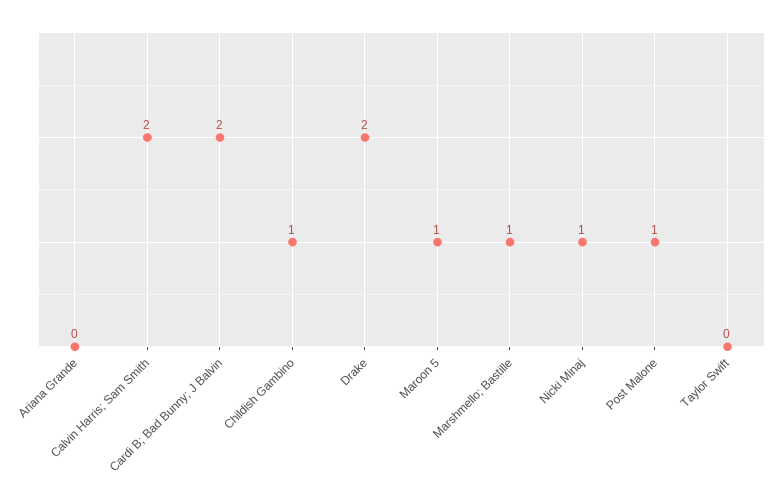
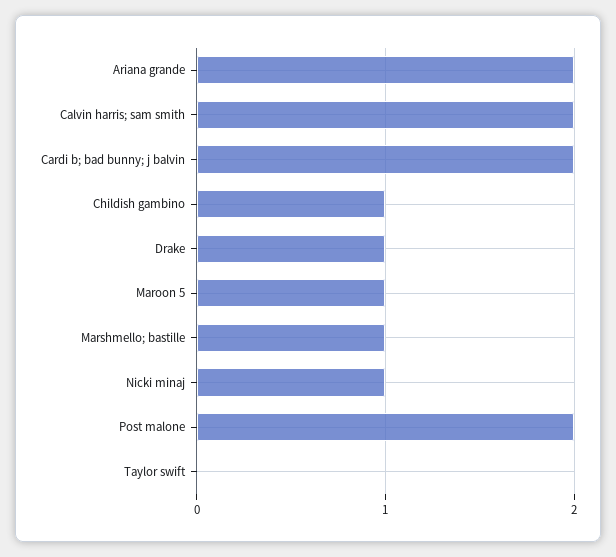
Ariana Grande: 0 -> 2
Drake: 2 -> 1
Post Malone: 1 -> 2

